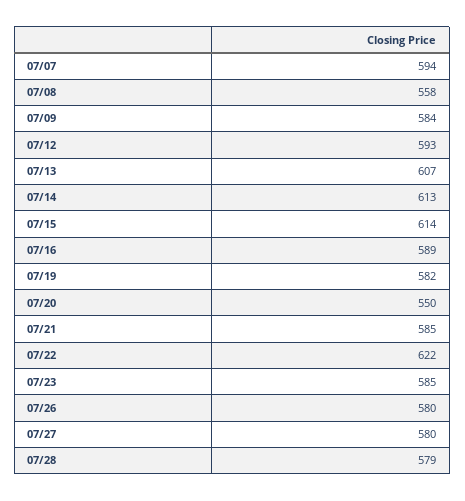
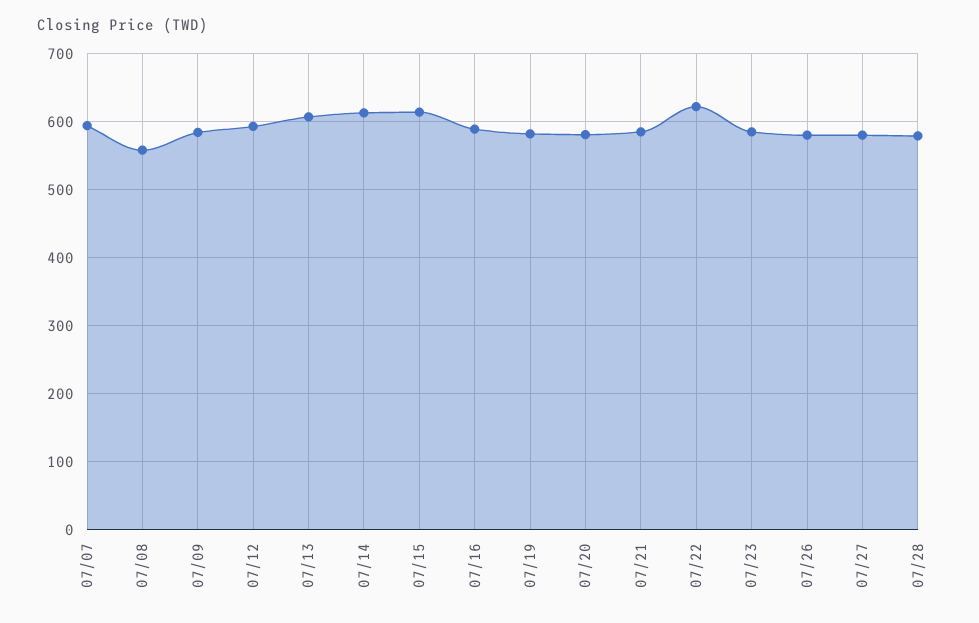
07/20: 550 -> 580

